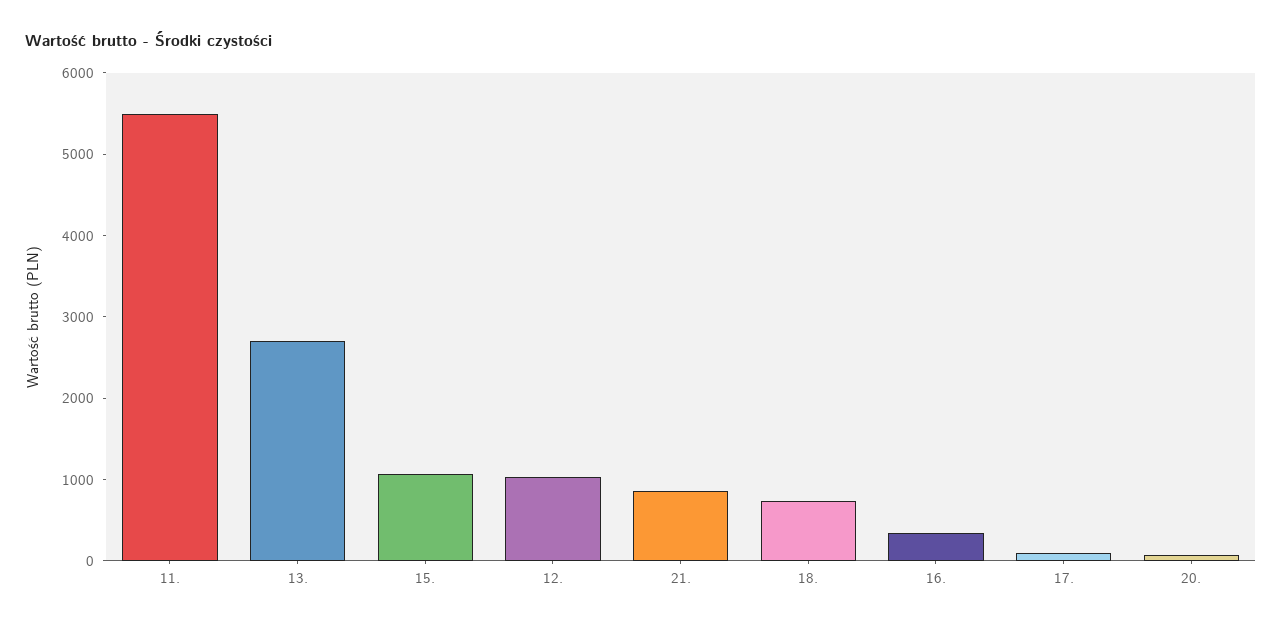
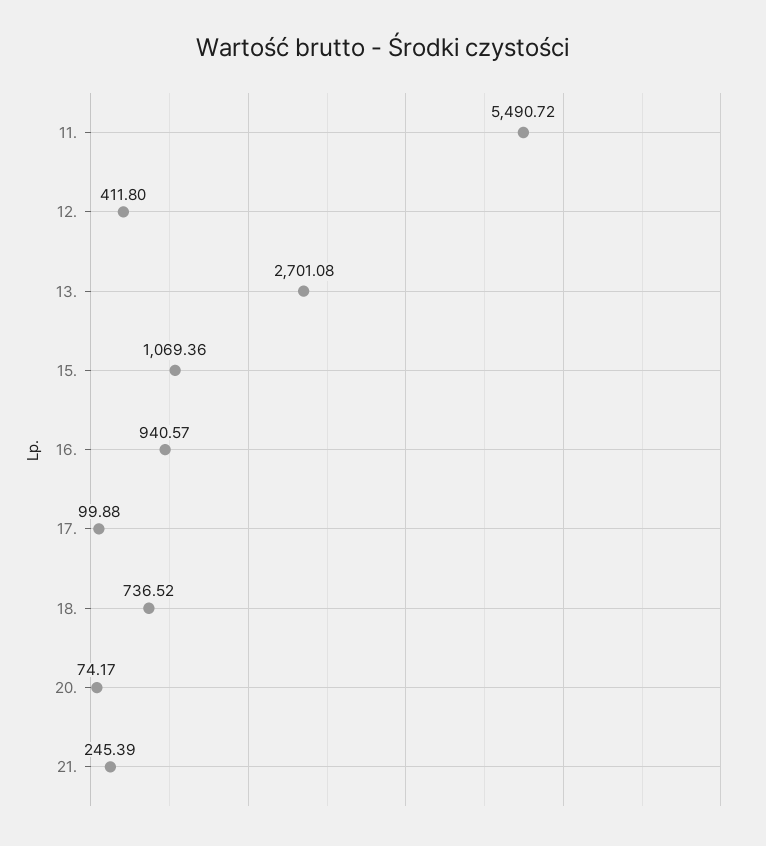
12.: 1000 -> 411.8
21.: 800 -> 245.39
16.: 400 -> 940.57

